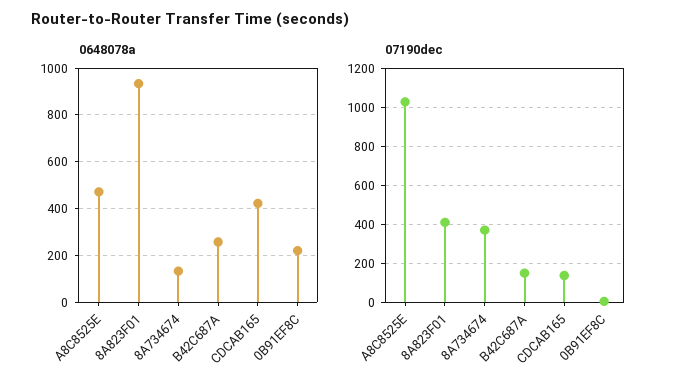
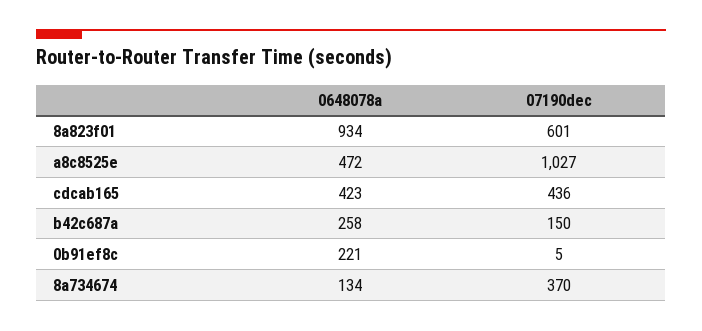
07190dec, 8A823F01: 400 -> 601
07190dec, CDCAB165: 150 -> 436

